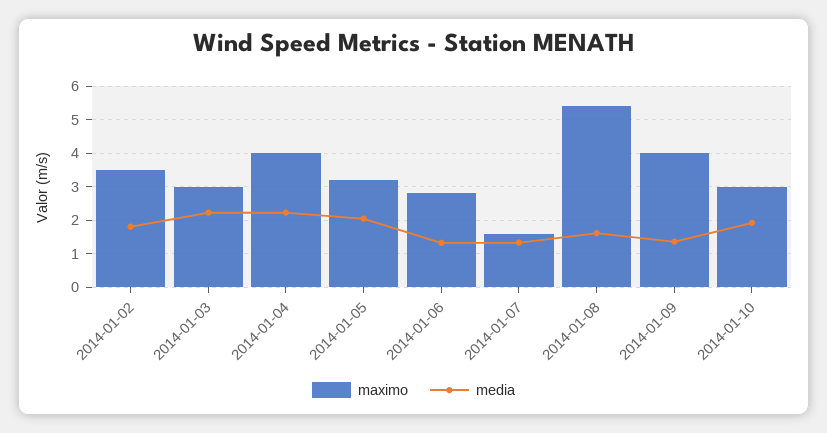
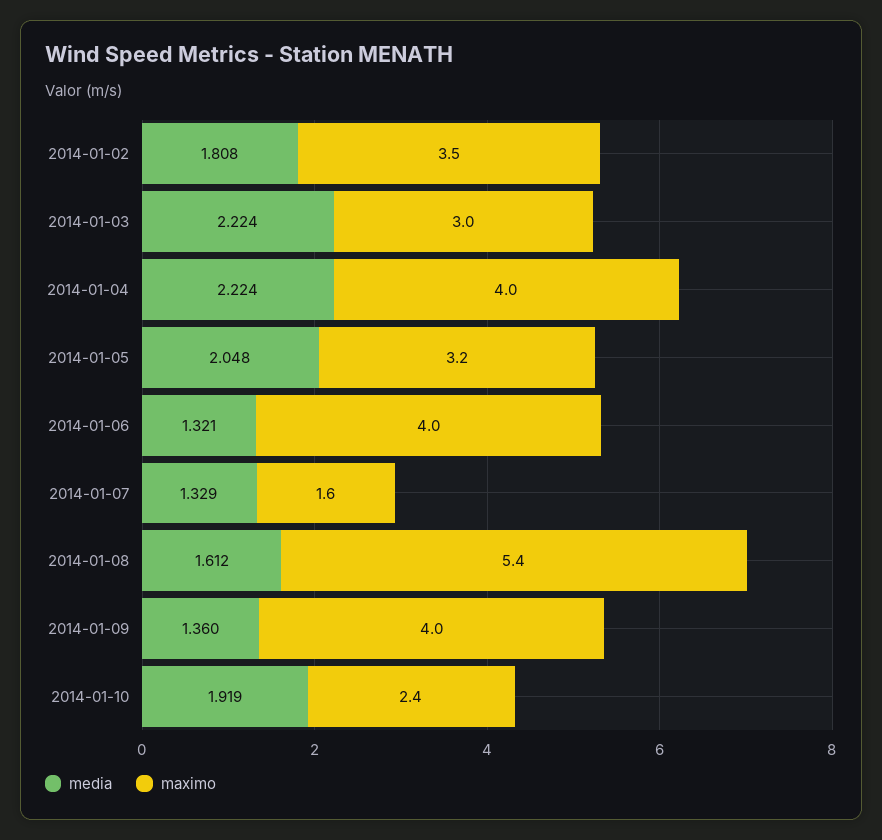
maximo, 2014-01-06: 2.8 -> 4
maximo, 2014-01-10: 3 -> 2.4

